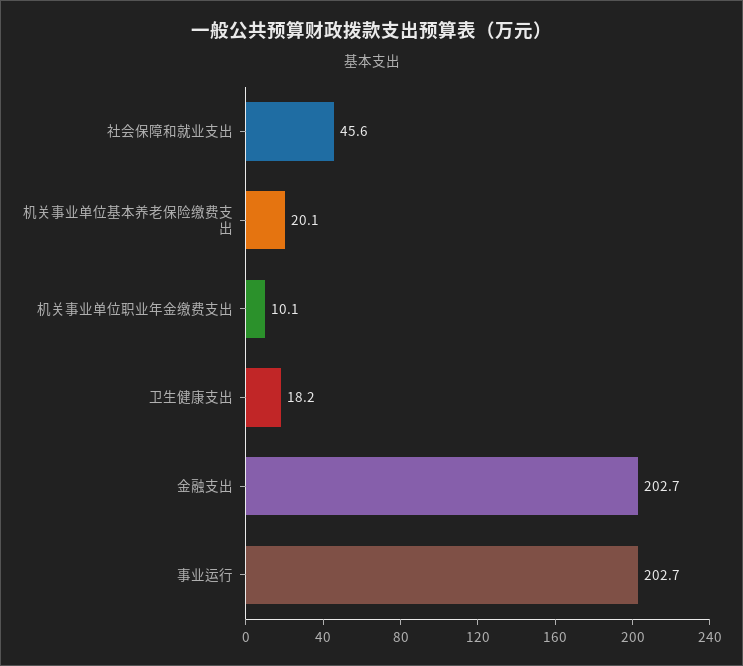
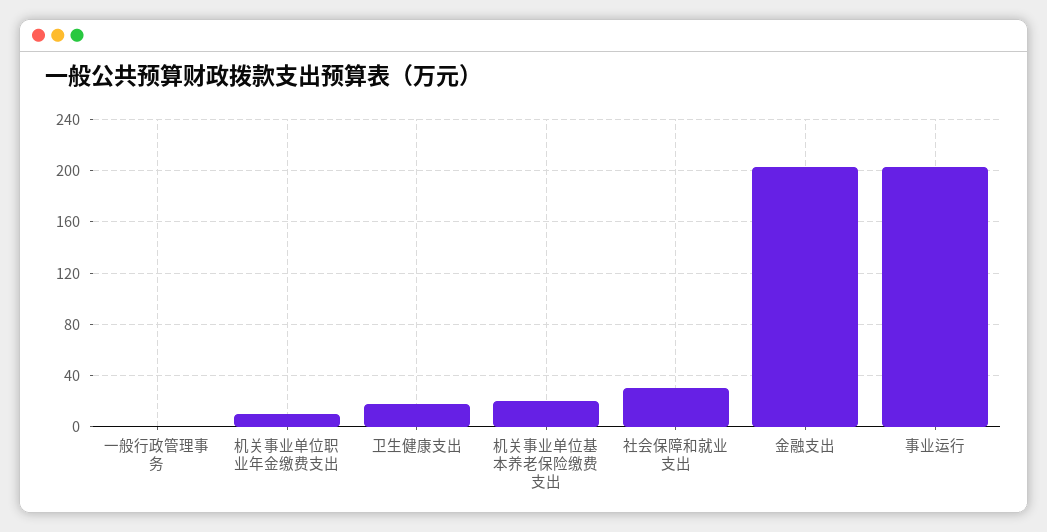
社会保障和就业支出: 45.6 -> 30
一般行政管理事务: none -> 0

